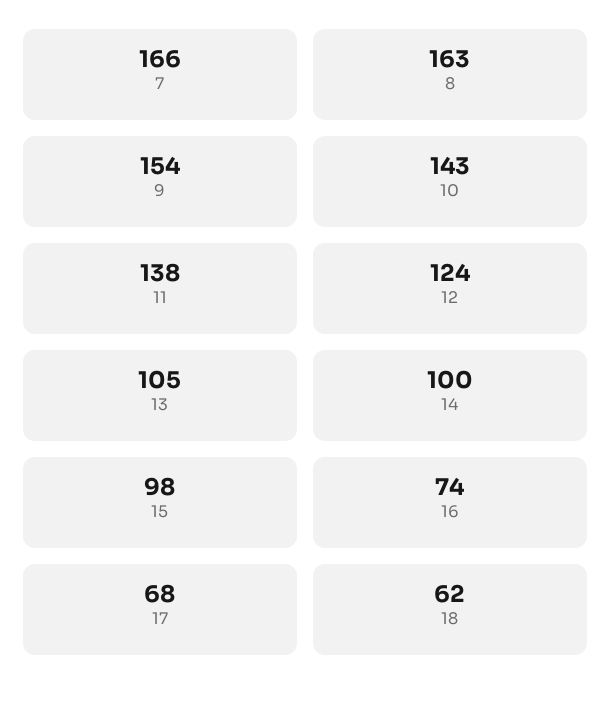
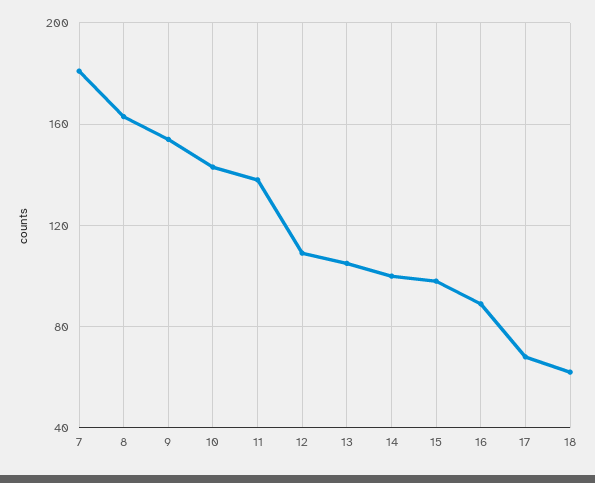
7: 166 -> 180
12: 124 -> 110
16: 74 -> 90

